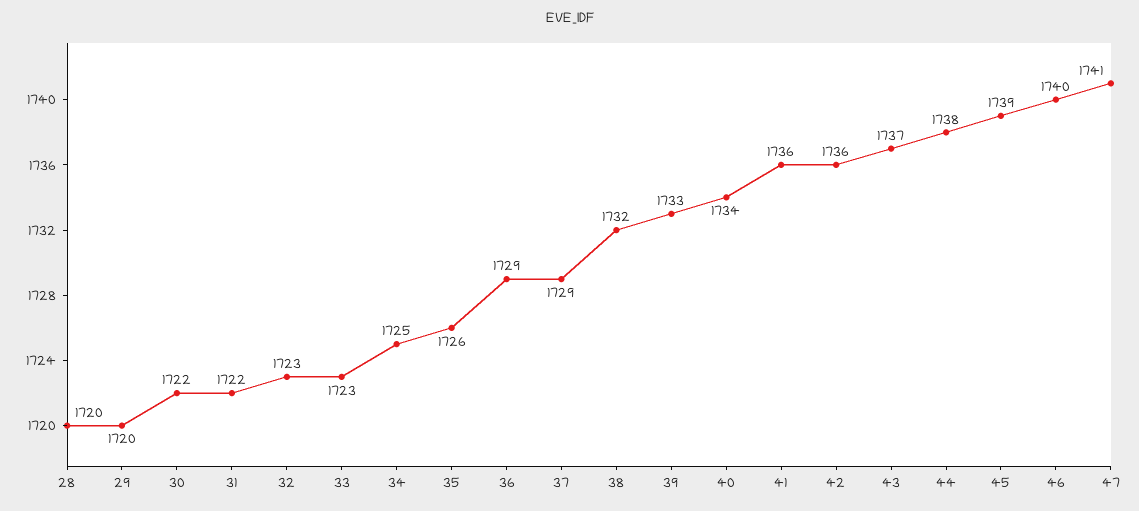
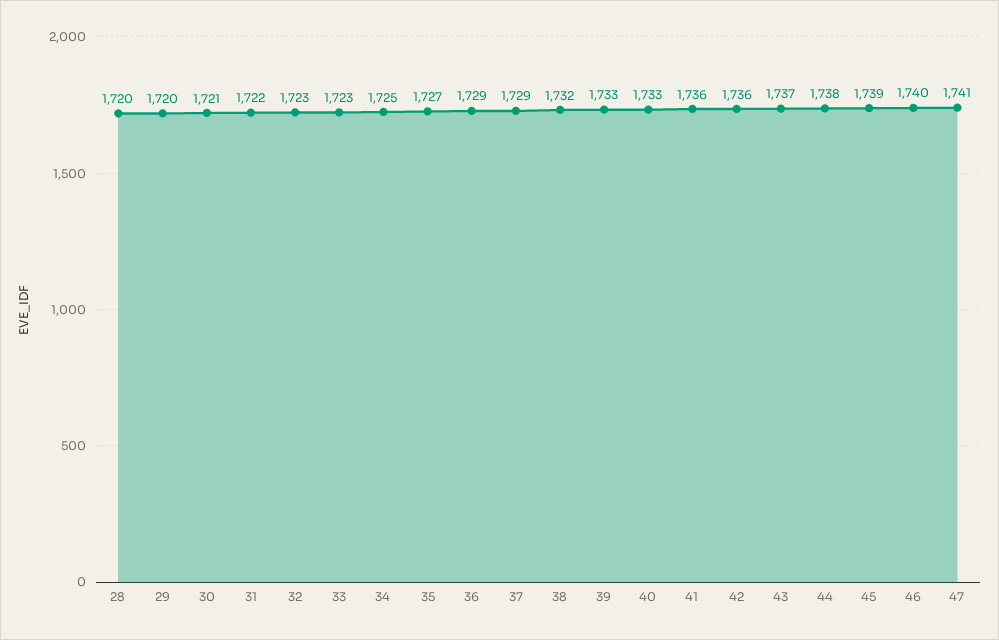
30: 1722 -> 1721
35: 1726 -> 1727
40: 1734 -> 1733

